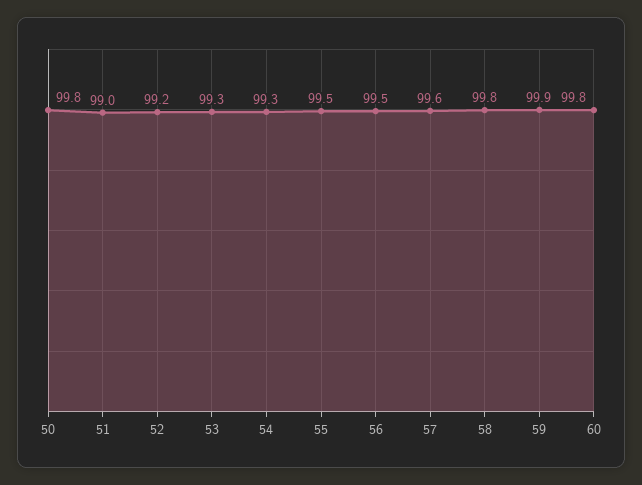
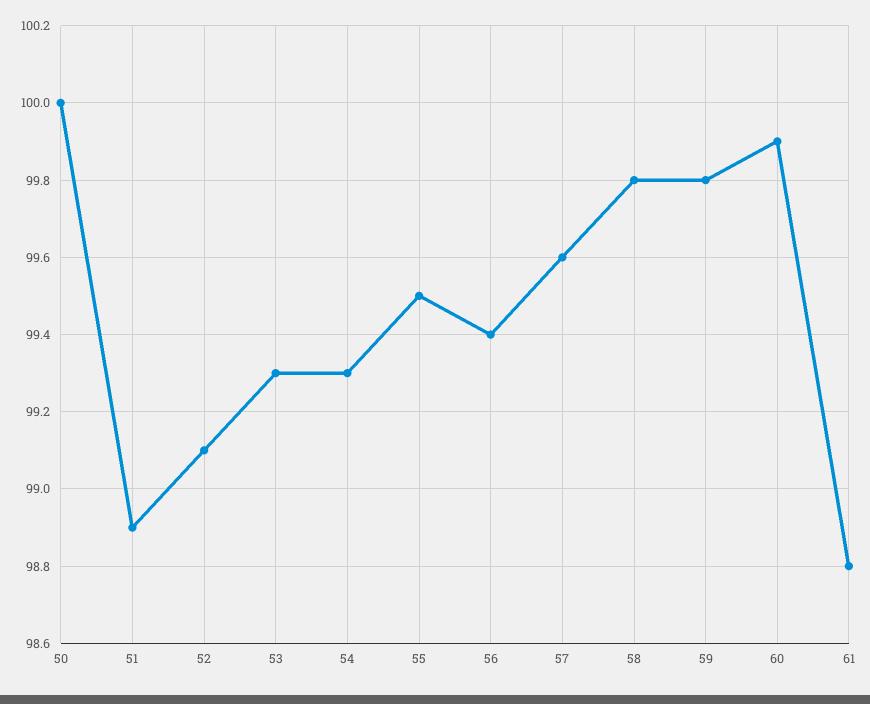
50: 99.8 -> 100
51: 99 -> 98.9
52: 99.2 -> 99.1
56: 99.5 -> 99.4
59: 99.9 -> 99.8
60: 99.8 -> 99.9
61: none -> 98.8

